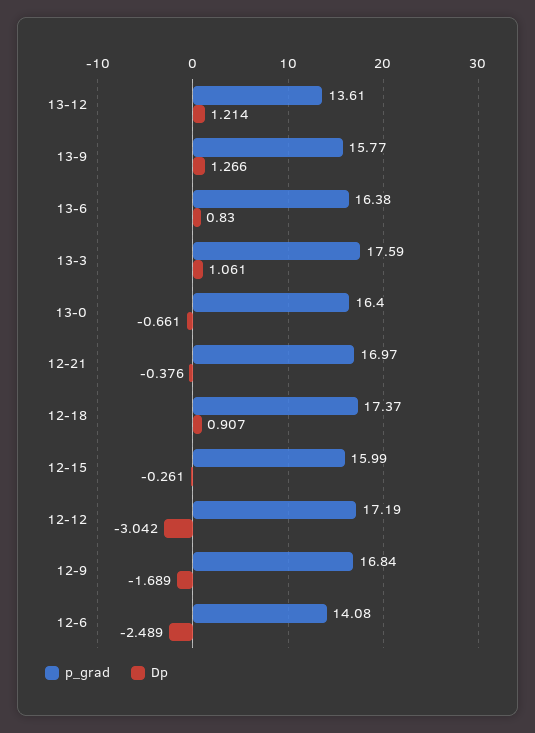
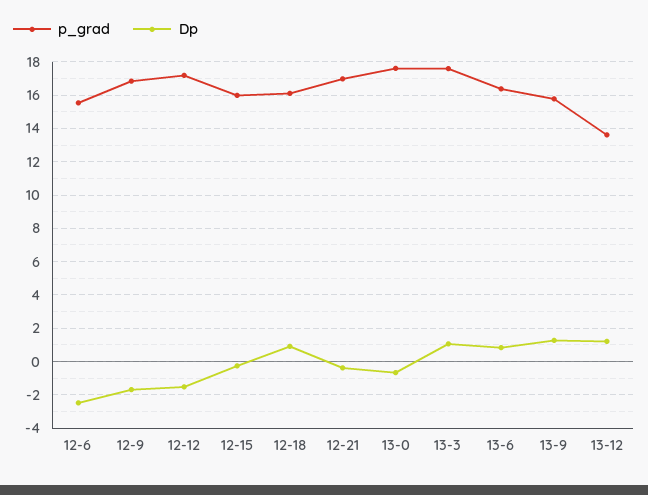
p_grad, 13-0: 16.4 -> 17.5
p_grad, 12-18: 17.37 -> 16
Dp, 12-12: -3.042 -> -1.5
p_grad, 12-6: 14.08 -> 15.5

